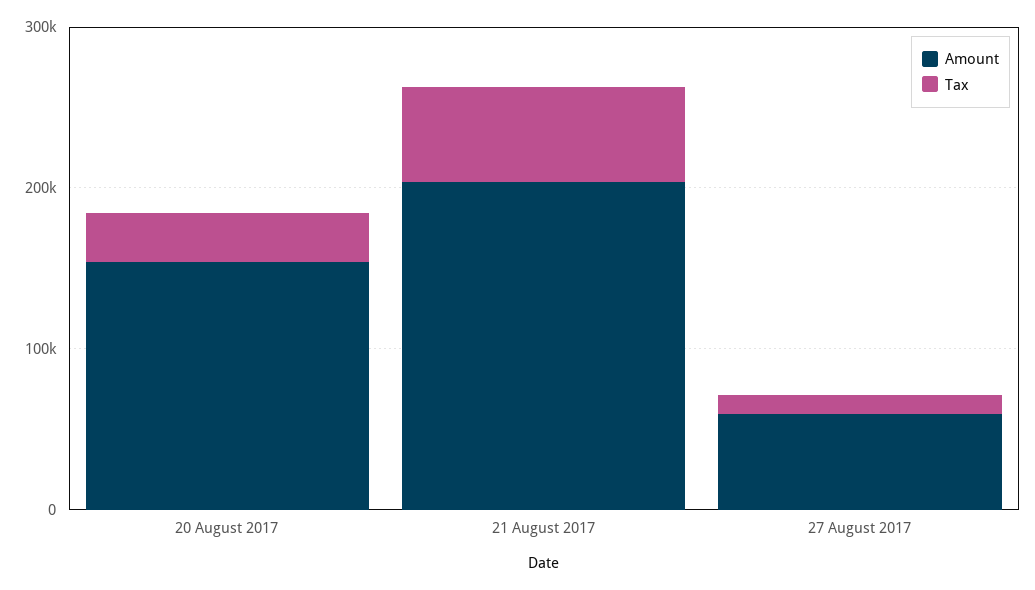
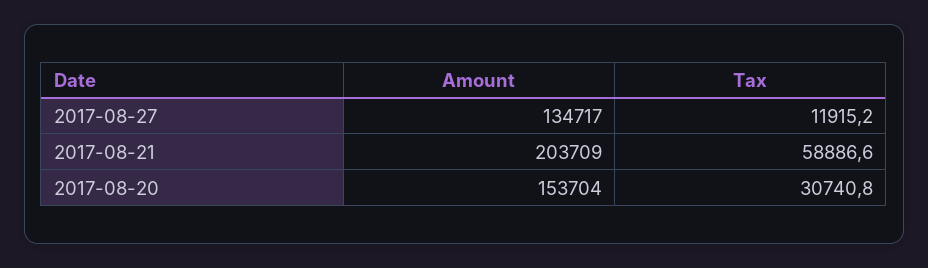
Amount, 27 August 2017: 60000 -> 134717

